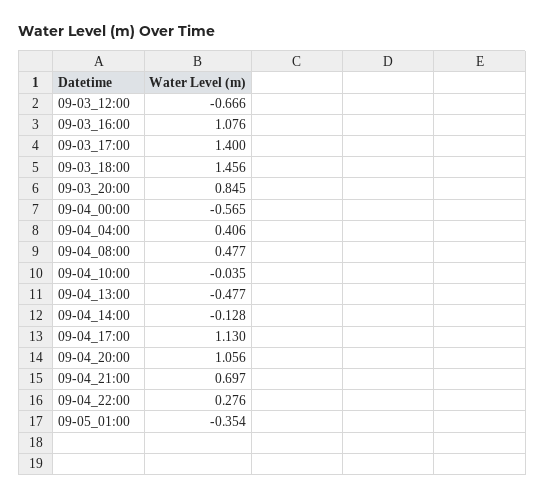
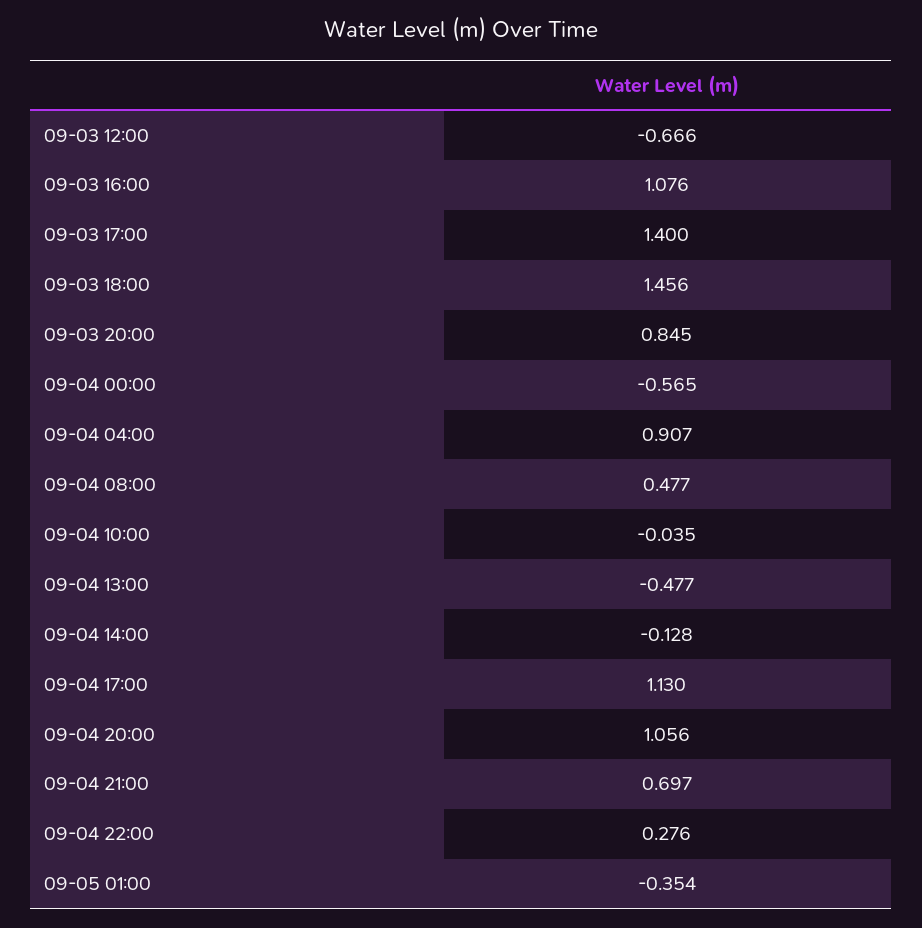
09-04_04:00: 0.406 -> 0.907

